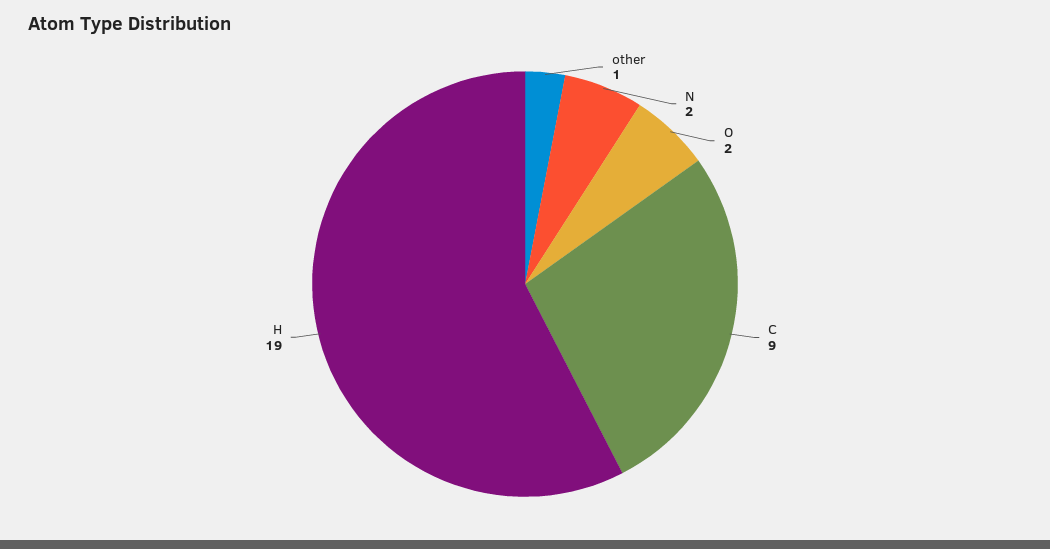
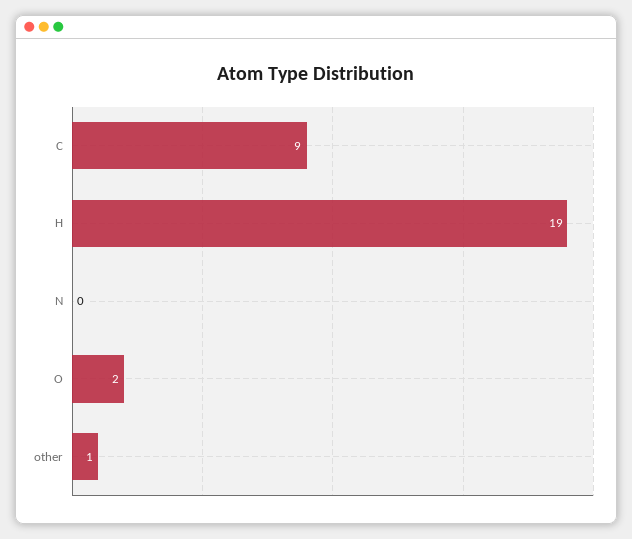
N: 2 -> 0

